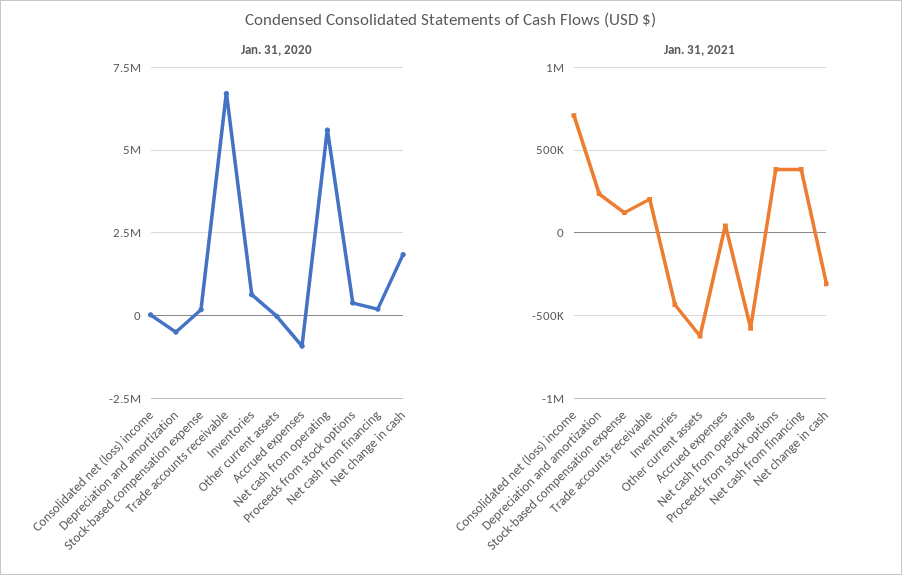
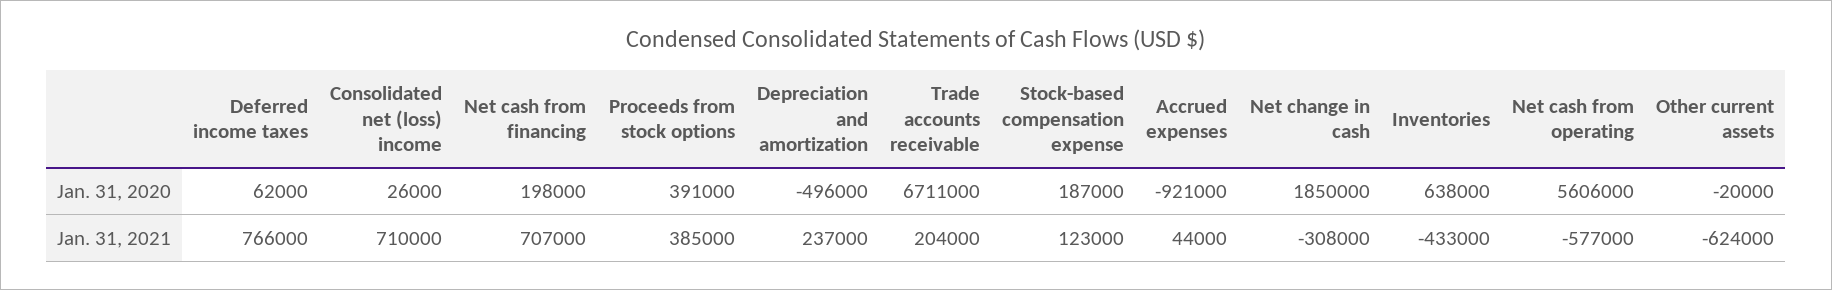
Jan. 31, 2021, Net cash from financing: 400000 -> 707000
Jan. 31, 2020, Deferred income taxes: none -> 62000
Jan. 31, 2021, Deferred income taxes: none -> 766000

